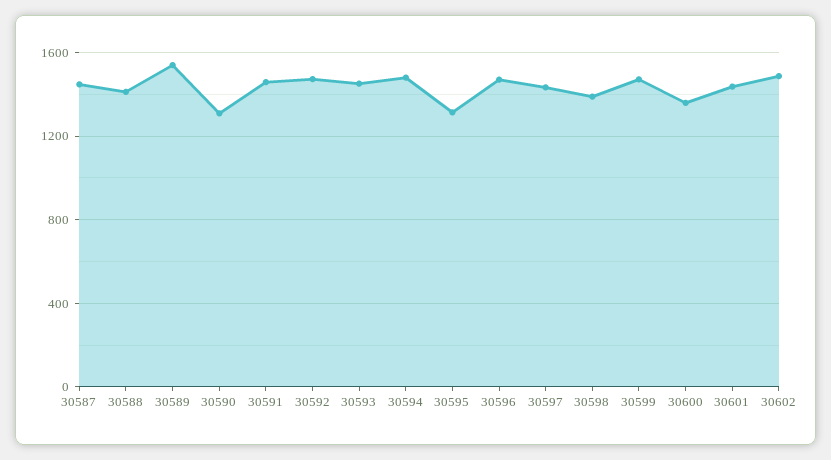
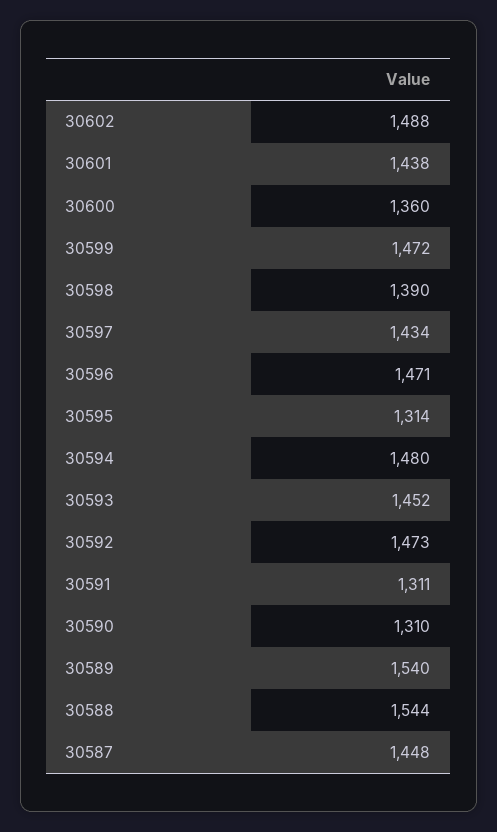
30588: 1400 -> 1544
30591: 1450 -> 1311

